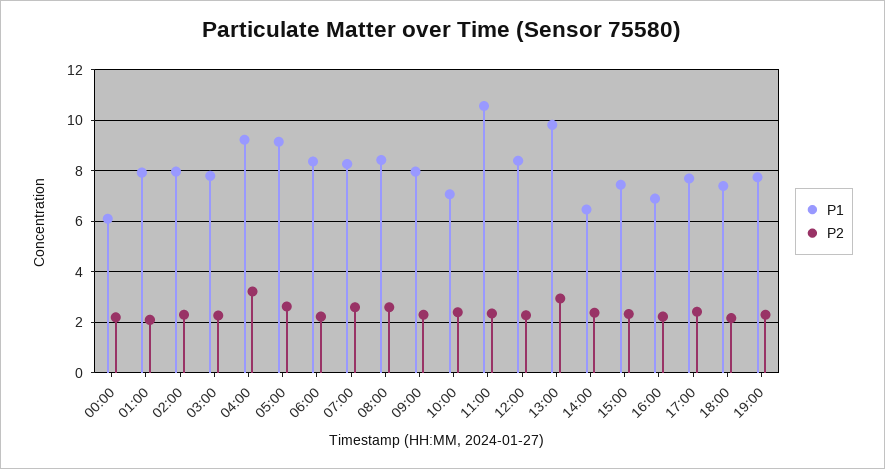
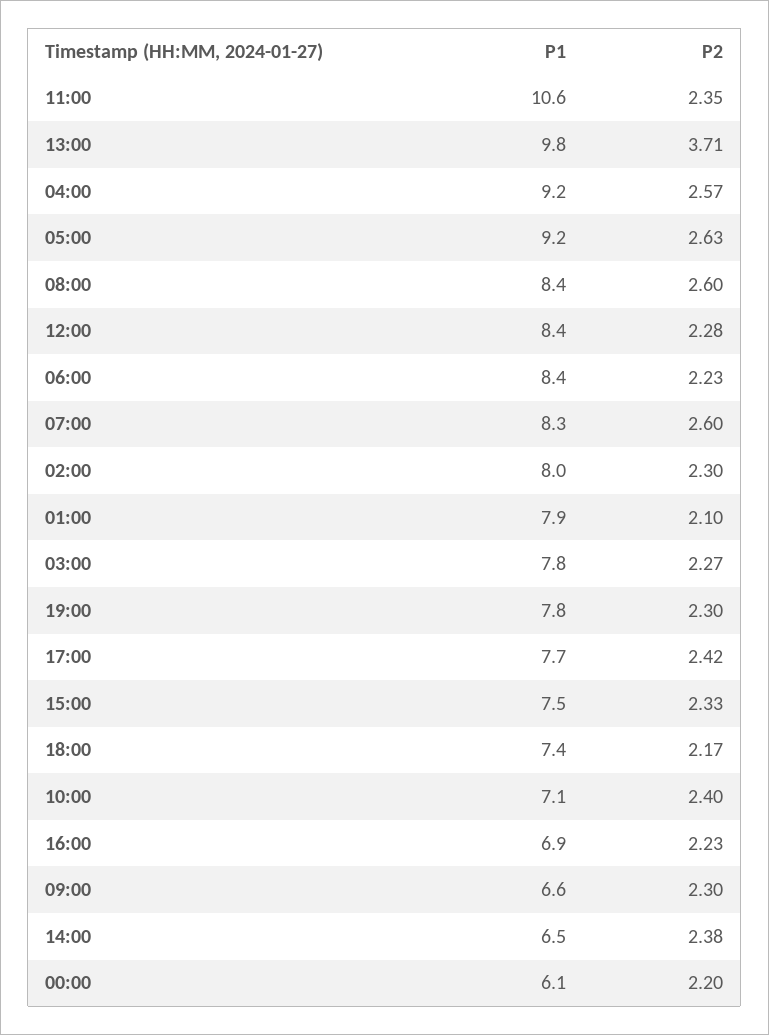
P2, 04:00: 3.25 -> 2.57
P1, 09:00: 8 -> 6.6
P2, 13:00: 3 -> 3.71

